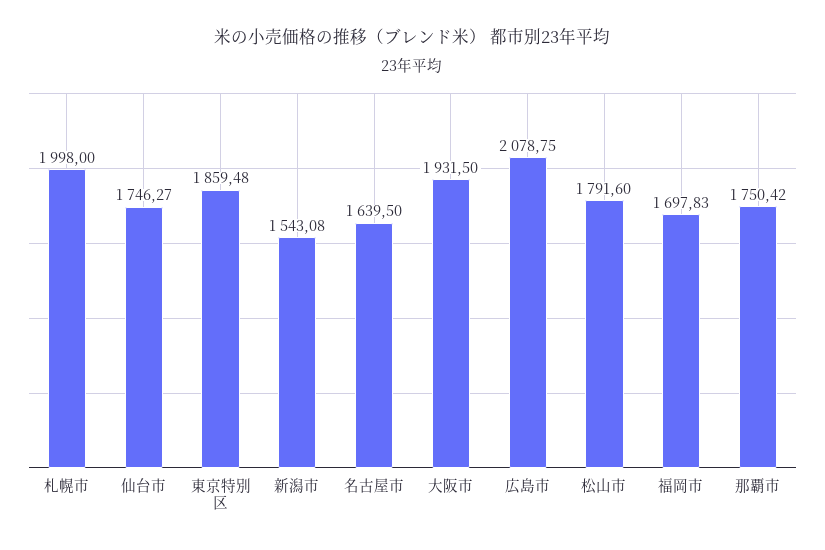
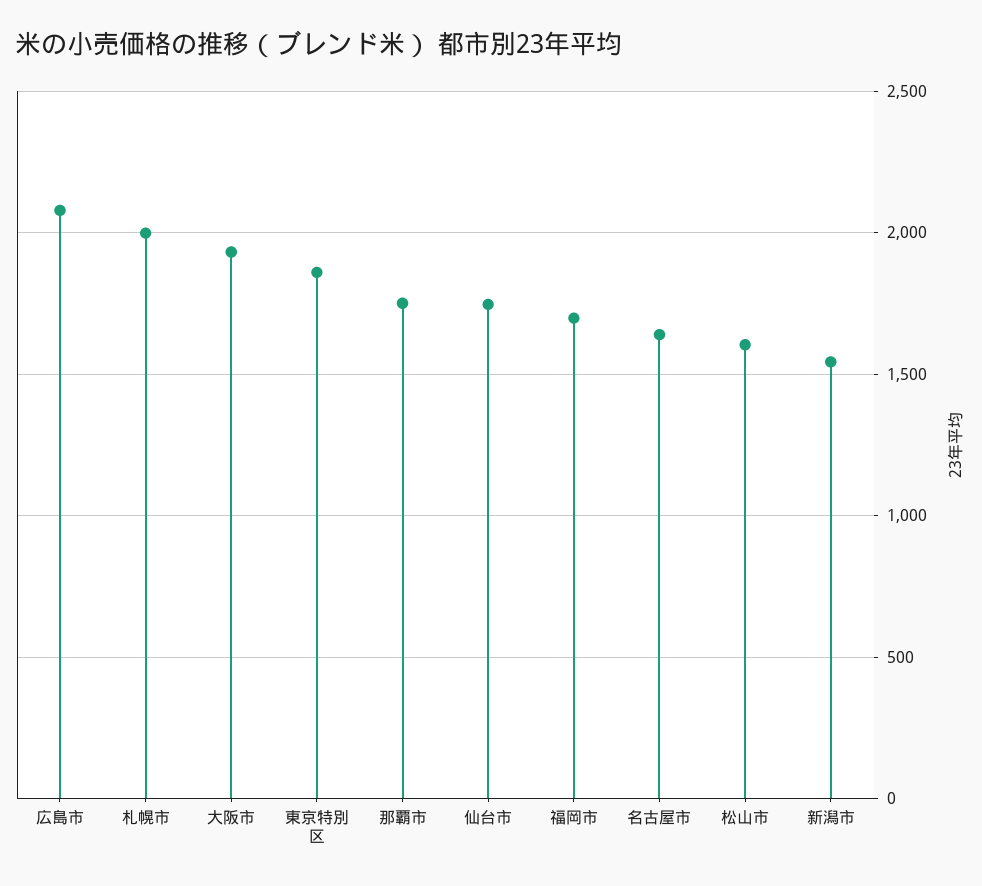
松山市: 1791.6 -> 1600

